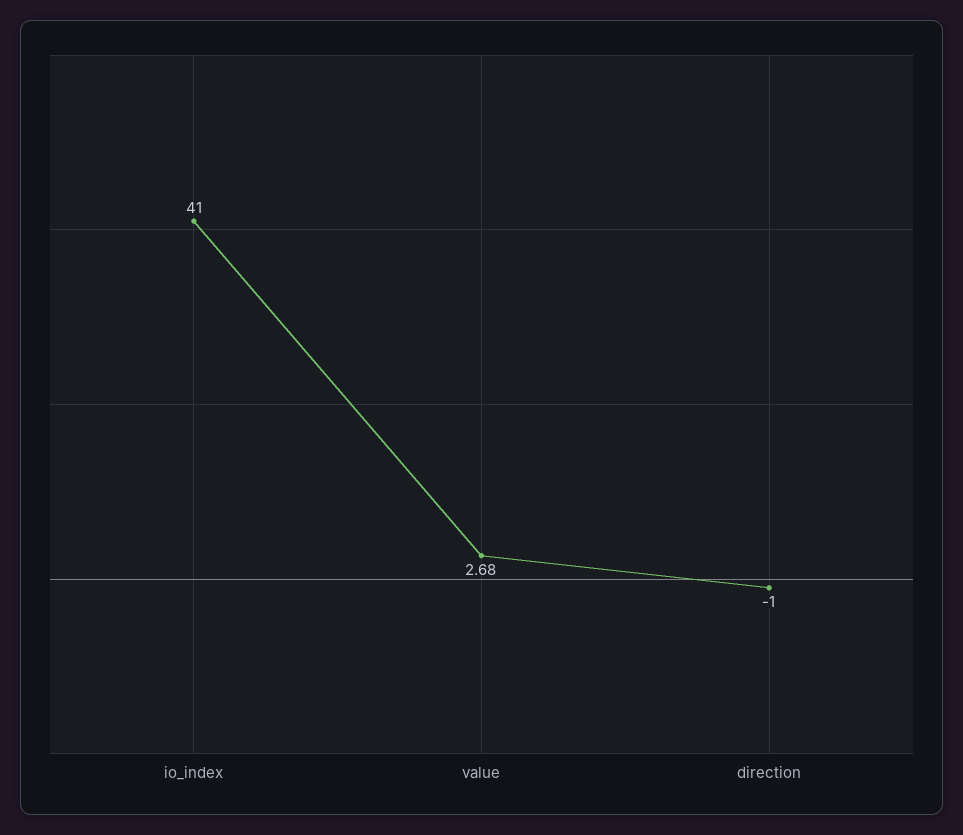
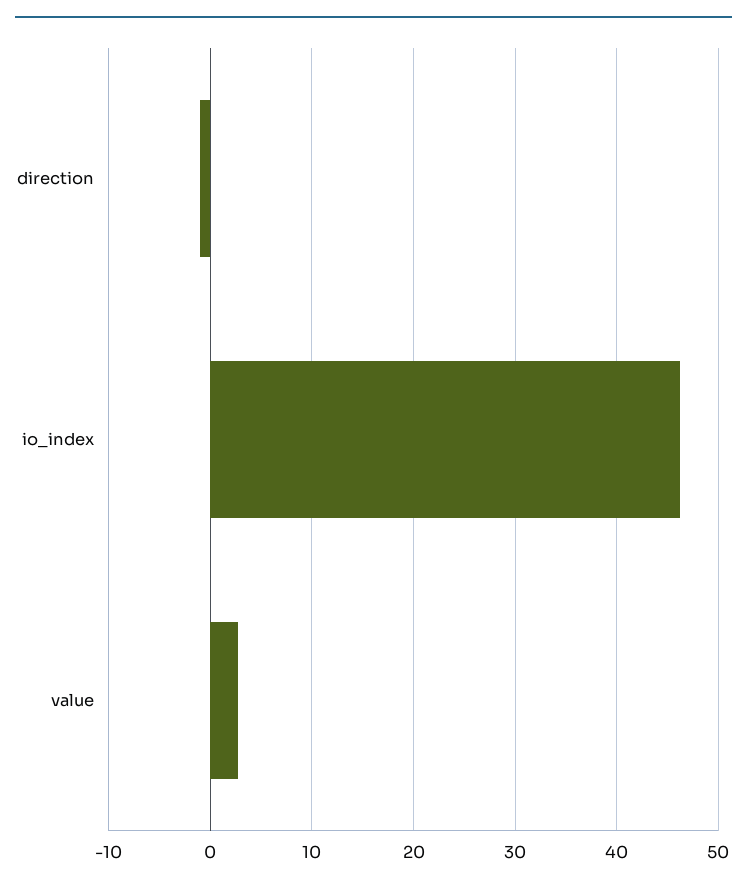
io_index: 41 -> 46

